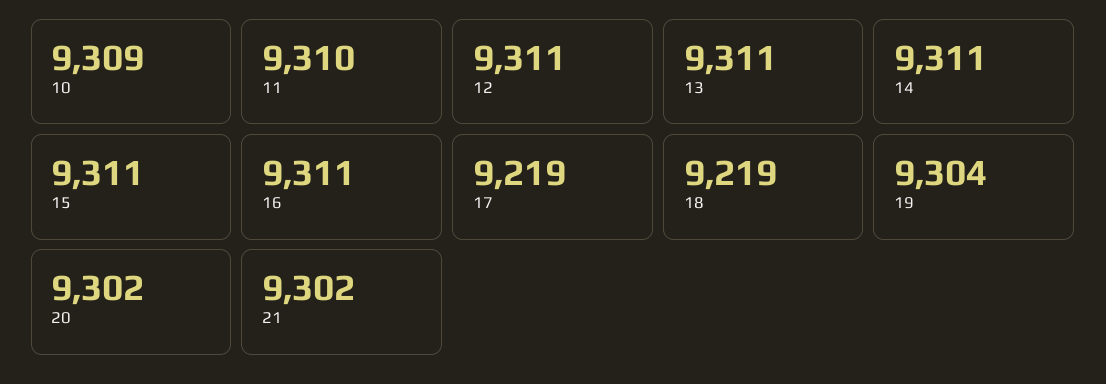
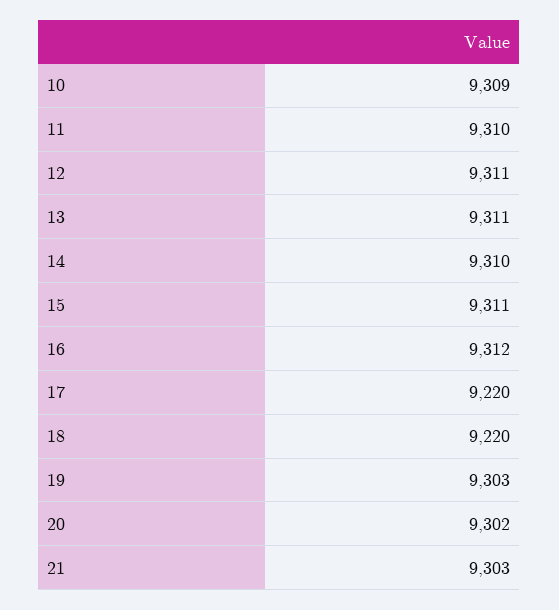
14: 9311 -> 9310
16: 9311 -> 9312
17: 9219 -> 9220
18: 9219 -> 9220
19: 9304 -> 9303
21: 9302 -> 9303

